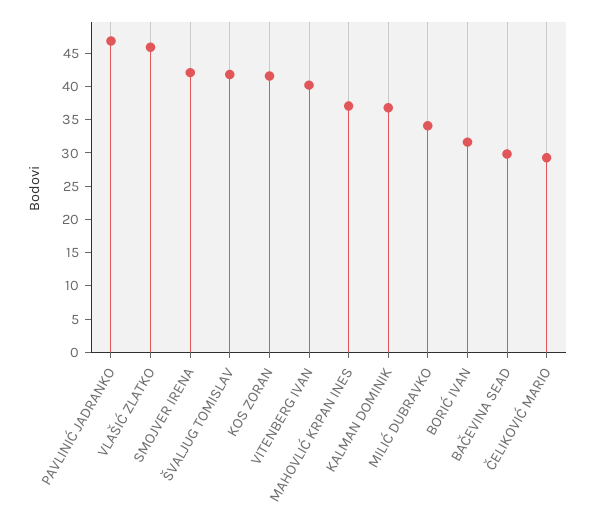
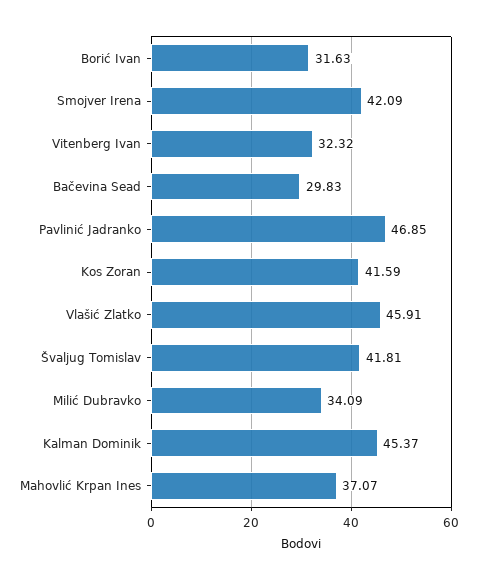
VITENBERG IVAN: 40 -> 32.32
KALMAN DOMINIK: 37.5 -> 45.37
ČELIKOVIĆ MARIO: 30 -> none

